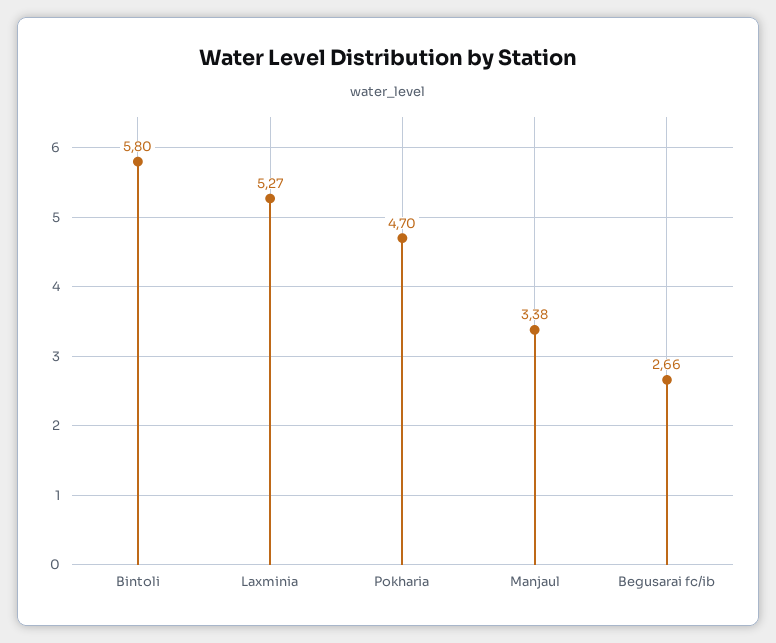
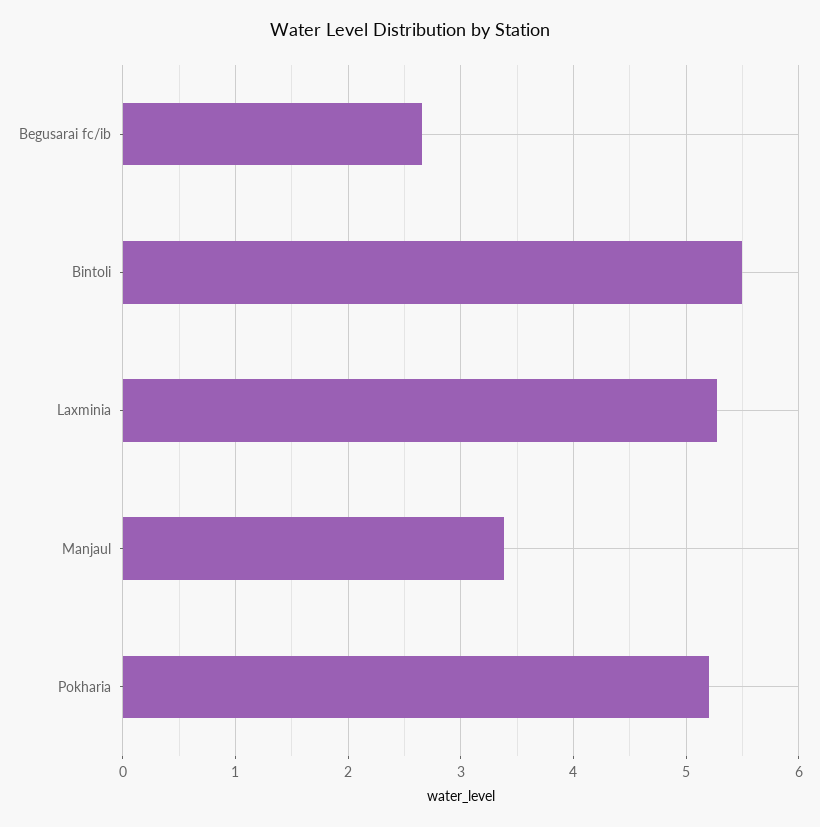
Bintoli: 5.8 -> 5.5
Pokharia: 4.7 -> 5.2

